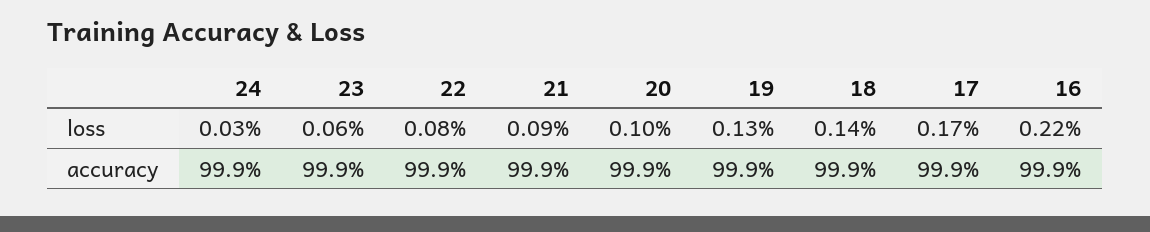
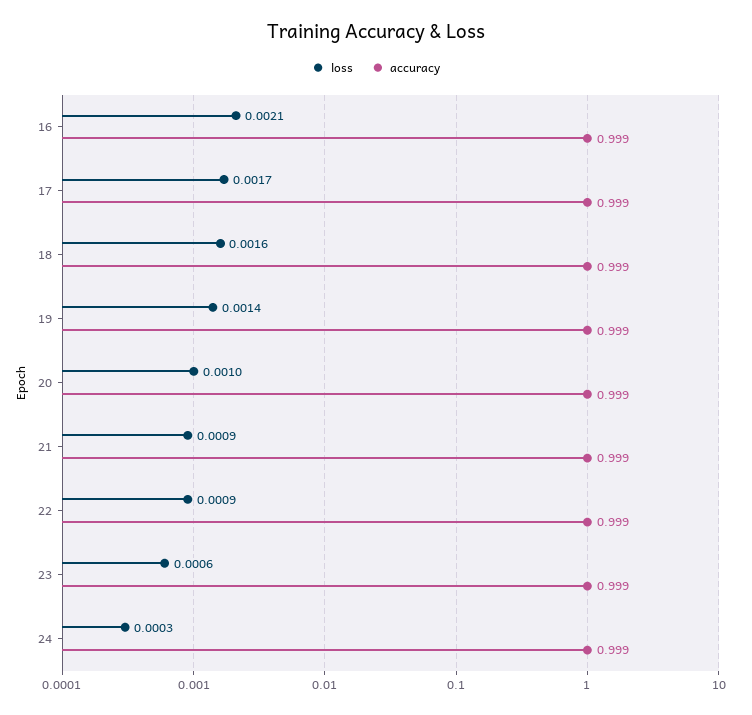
loss, 22: 0.0008 -> 0.0009
loss, 19: 0.0013 -> 0.0014
loss, 18: 0.0014 -> 0.0016
loss, 16: 0.0022 -> 0.0021

